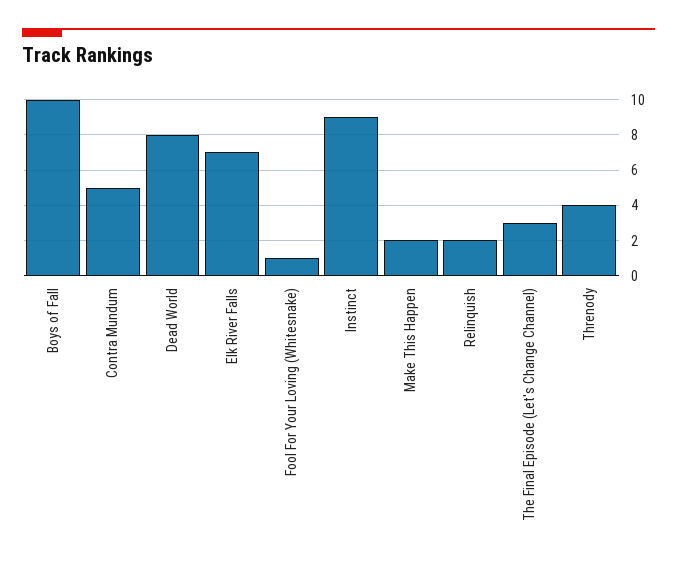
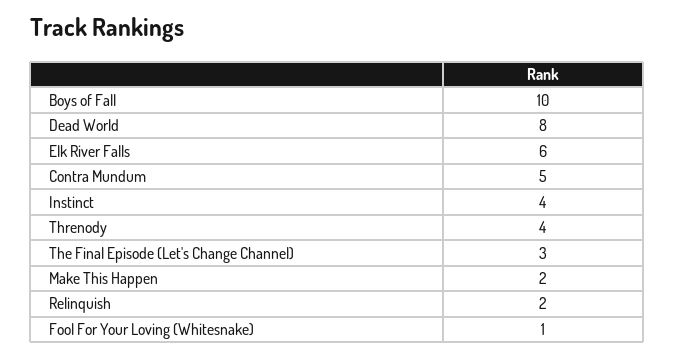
Elk River Falls: 7 -> 6
Instinct: 9 -> 4

